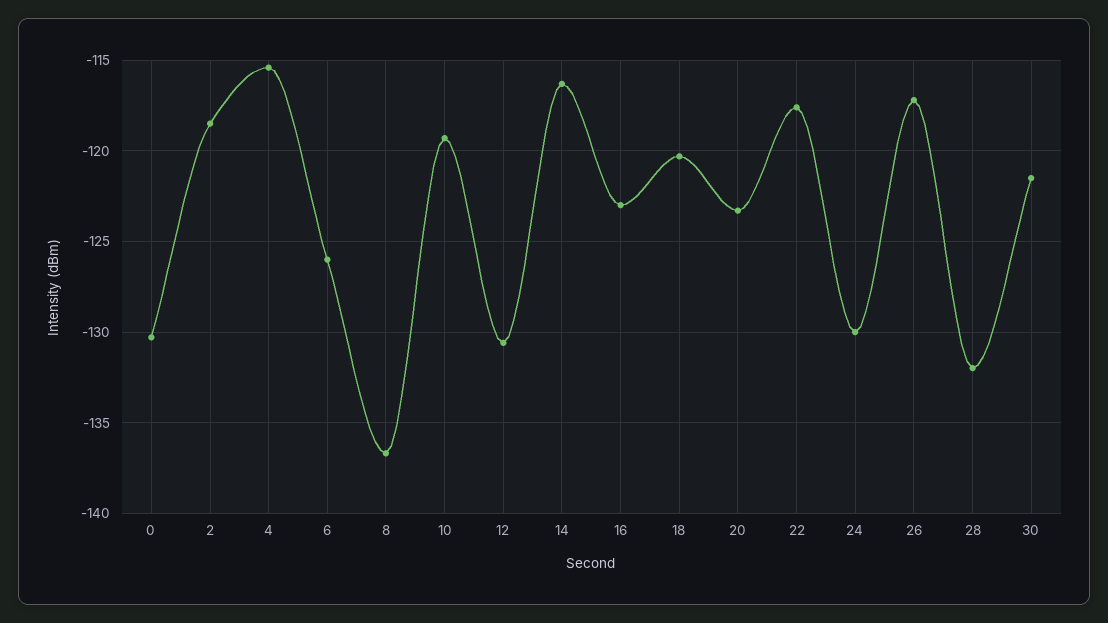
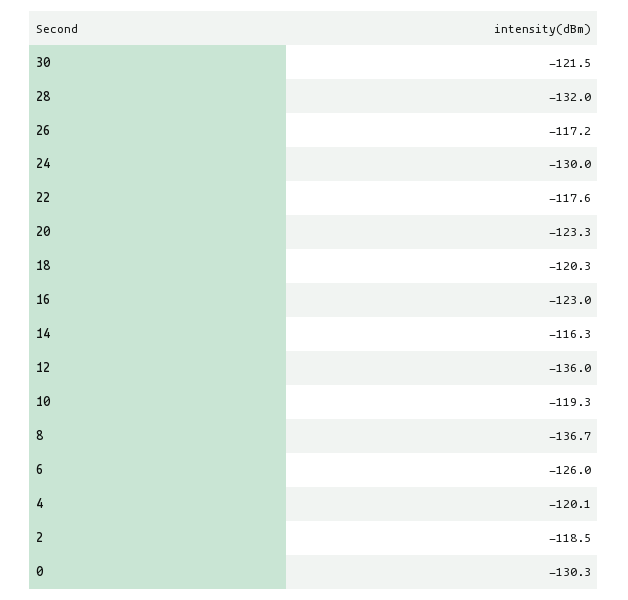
4: -115.5 -> -120.1
12: -130.5 -> -136

